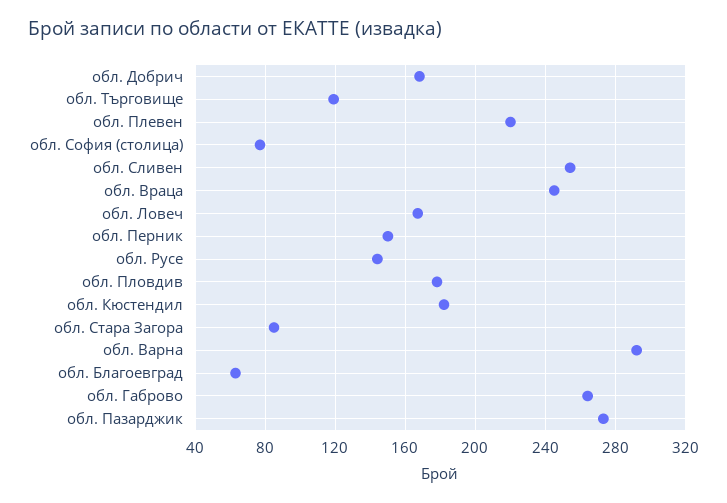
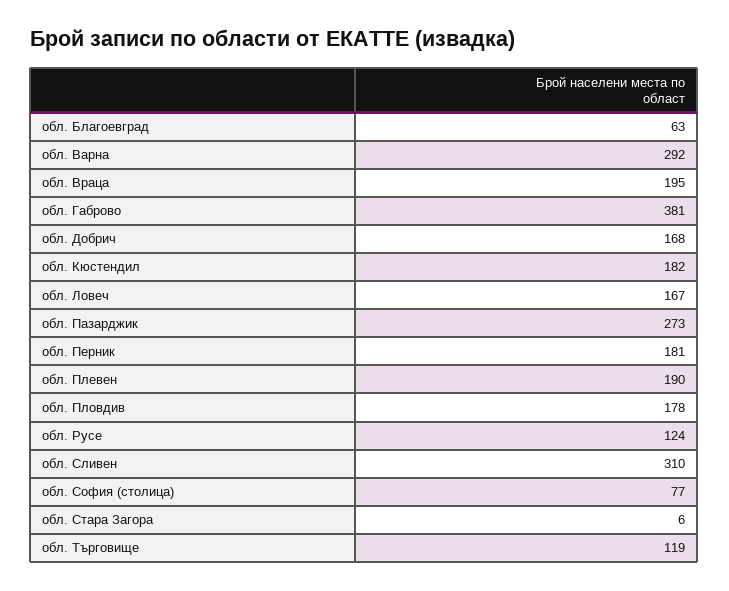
обл. Плевен: 220 -> 190
обл. Сливен: 255 -> 310
обл. Враца: 245 -> 195
обл. Перник: 150 -> 181
обл. Русе: 145 -> 124
обл. Стара Загора: 85 -> 6
обл. Габрово: 265 -> 381

